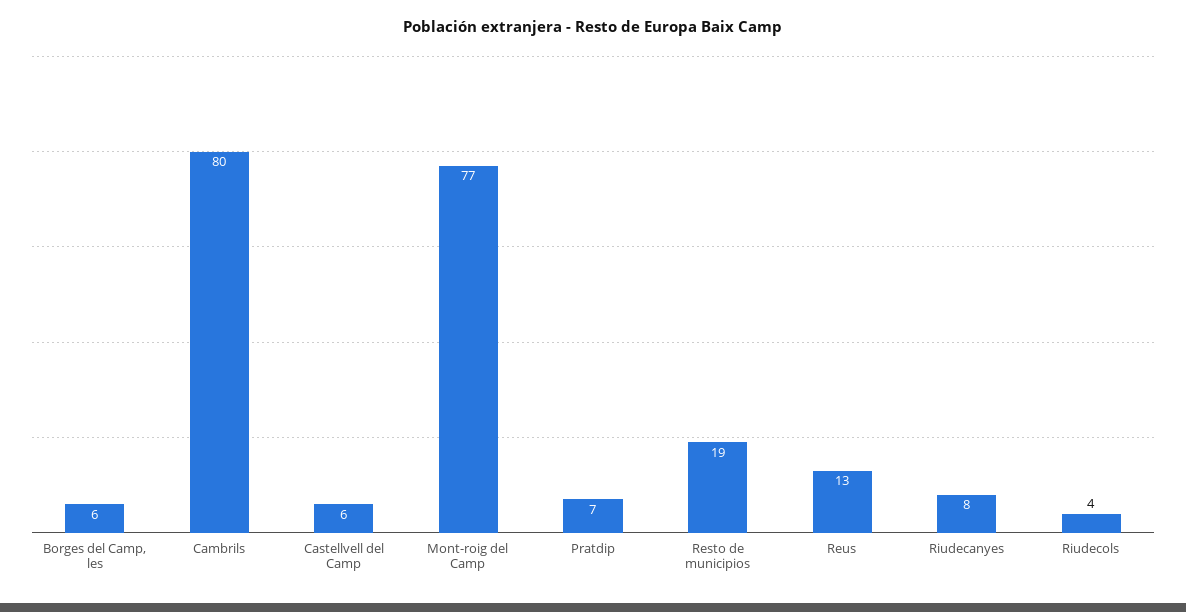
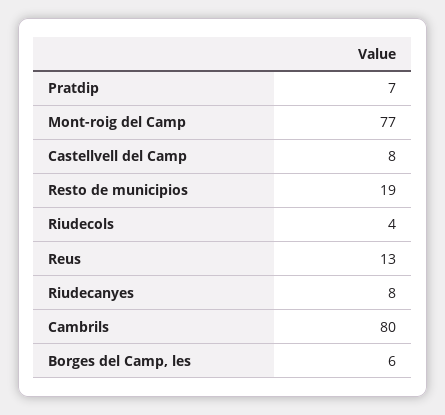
Castellvell del Camp: 6 -> 8

